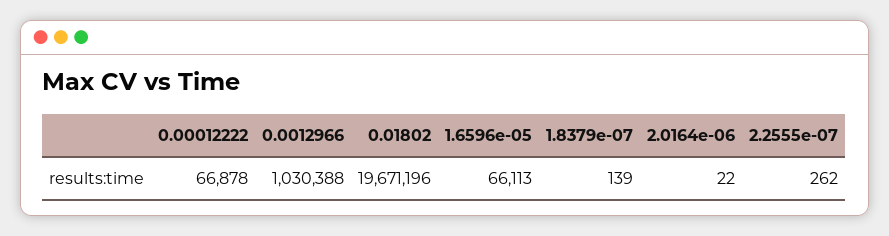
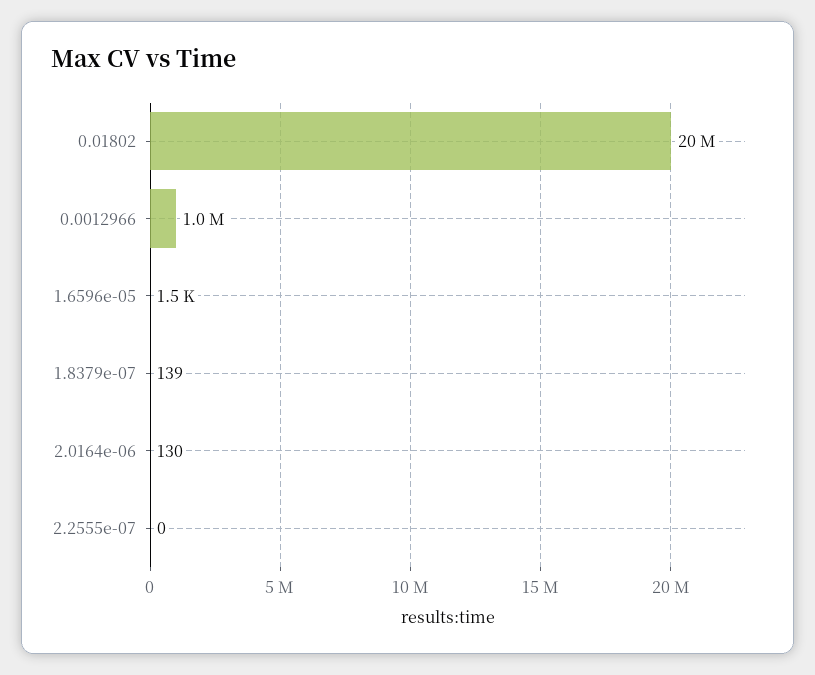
0.00012222: 66878 -> none
1.6596e-05: 66113 -> 1500
2.0164e-06: 22 -> 130
2.2555e-07: 262 -> 0

